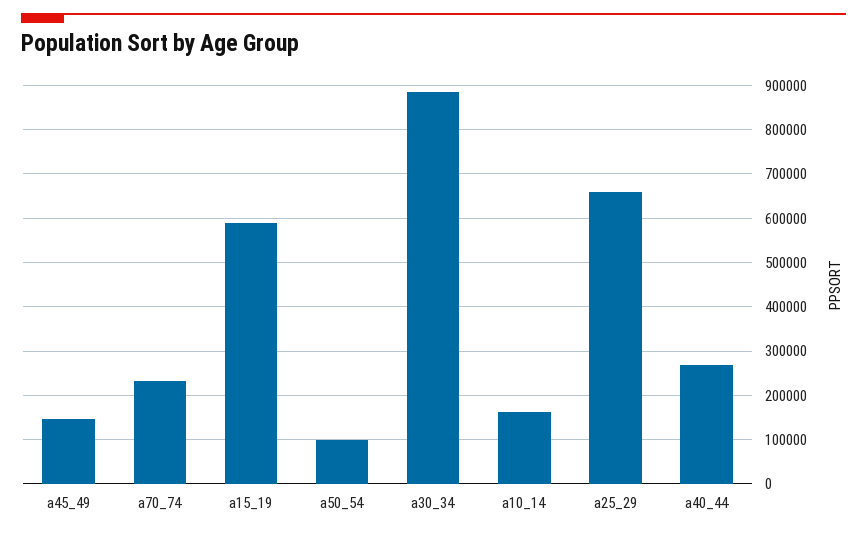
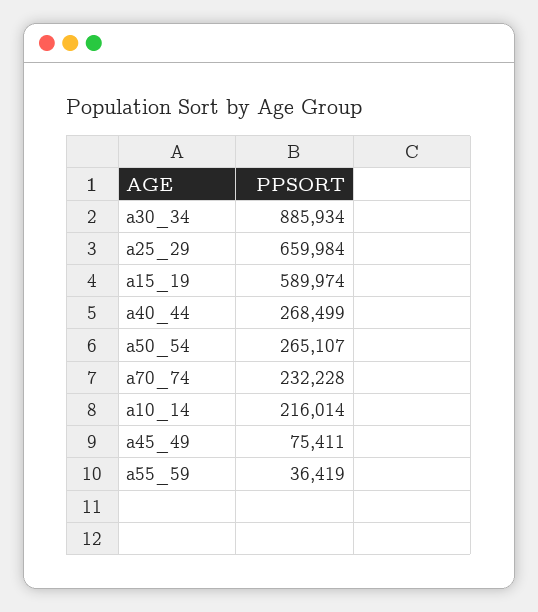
a45_49: 140000 -> 75411
a50_54: 100000 -> 265107
a10_14: 160000 -> 216014
a55_59: none -> 36419

